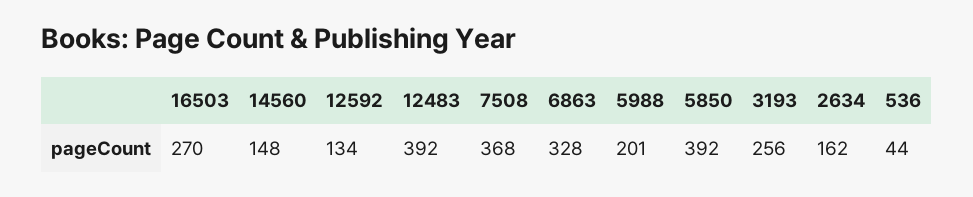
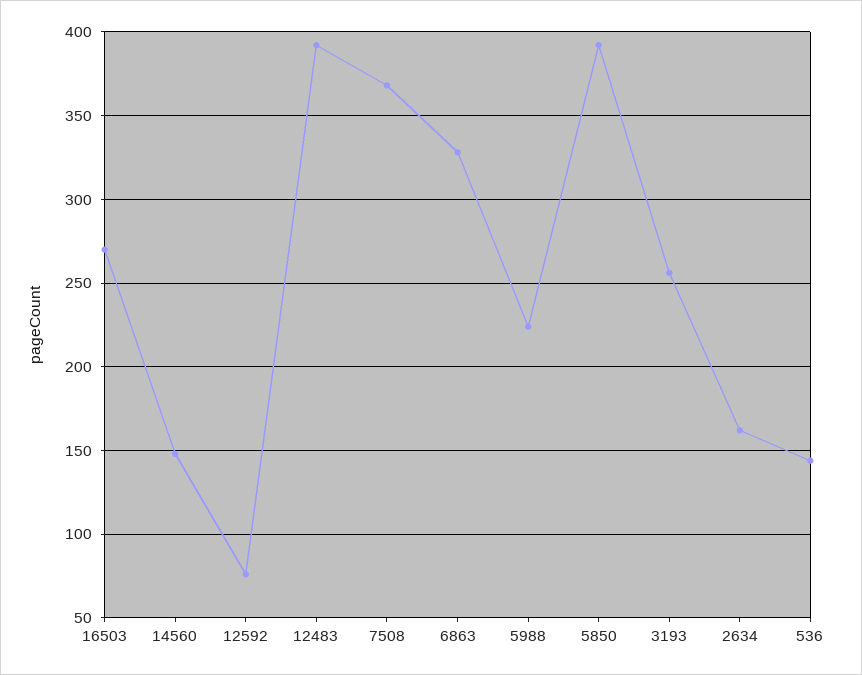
12592: 134 -> 75
5988: 201 -> 225
536: 44 -> 145

